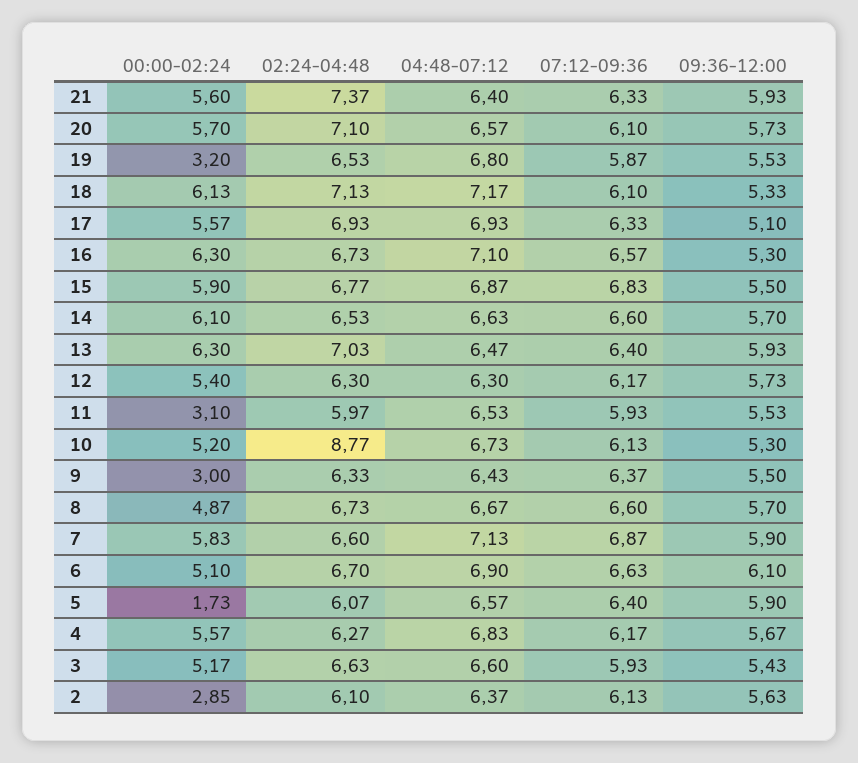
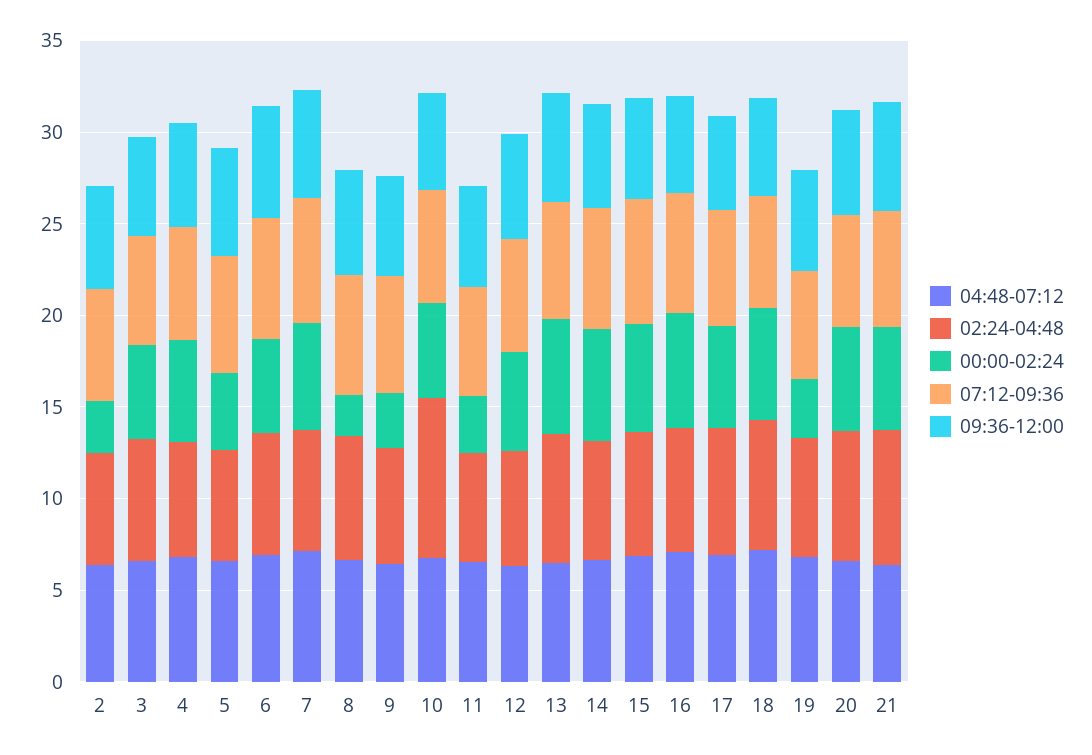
00:00-02:24, 8: 4.87 -> 2
00:00-02:24, 5: 1.73 -> 4

